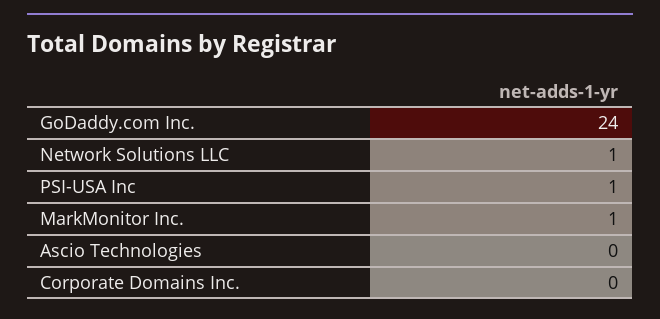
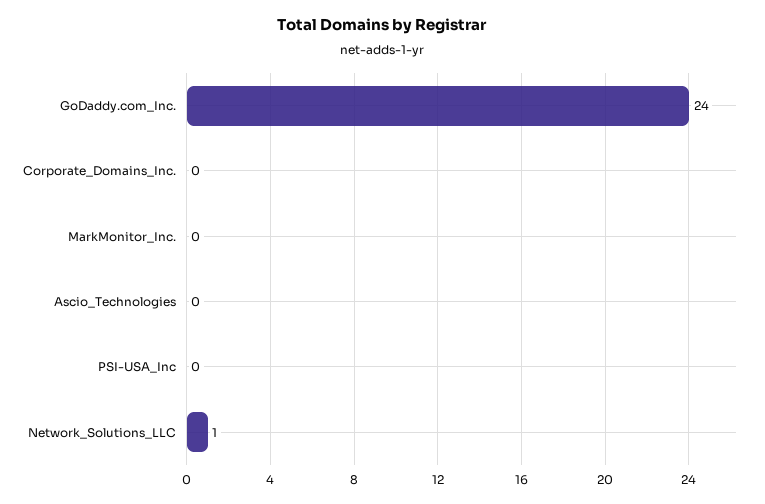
PSI-USA Inc: 1 -> 0
MarkMonitor Inc.: 1 -> 0

